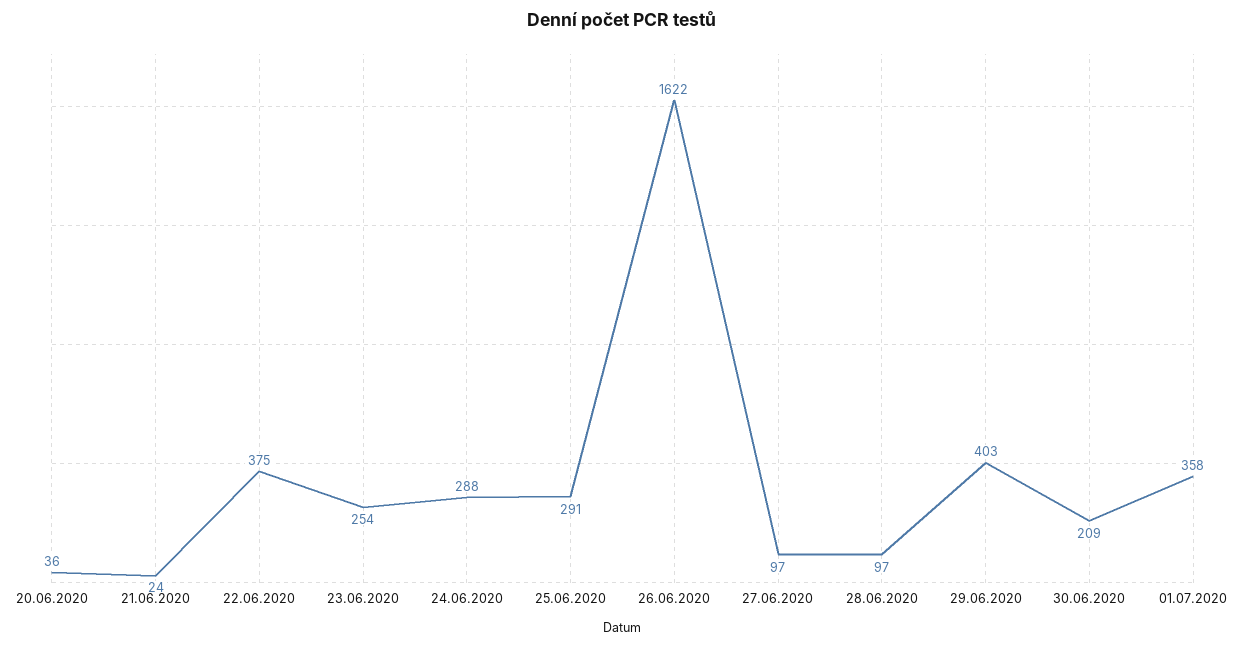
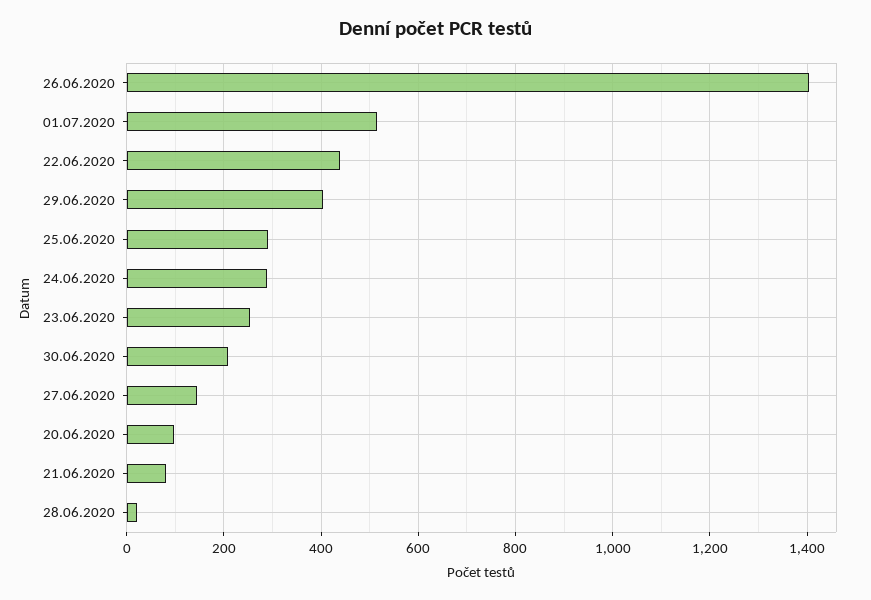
20.06.2020: 36 -> 100
21.06.2020: 24 -> 80
22.06.2020: 375 -> 440
26.06.2020: 1622 -> 1400
27.06.2020: 97 -> 140
28.06.2020: 97 -> 20
01.07.2020: 358 -> 520

